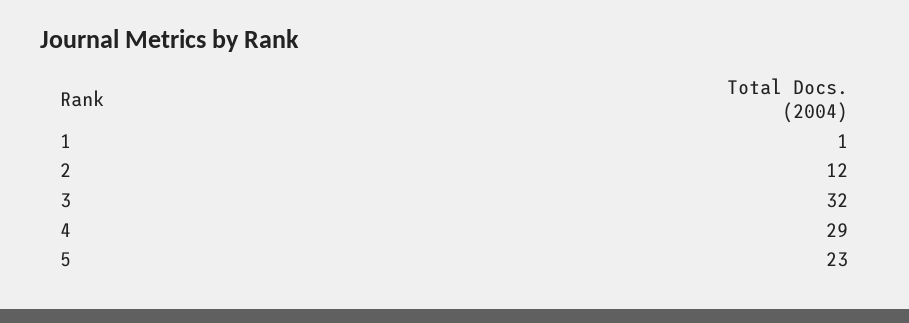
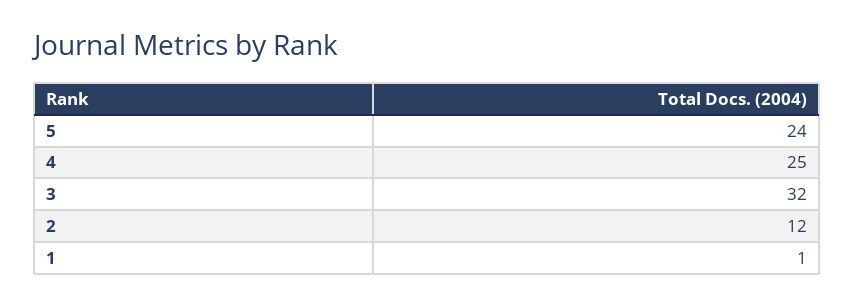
4: 29 -> 25
5: 23 -> 24

